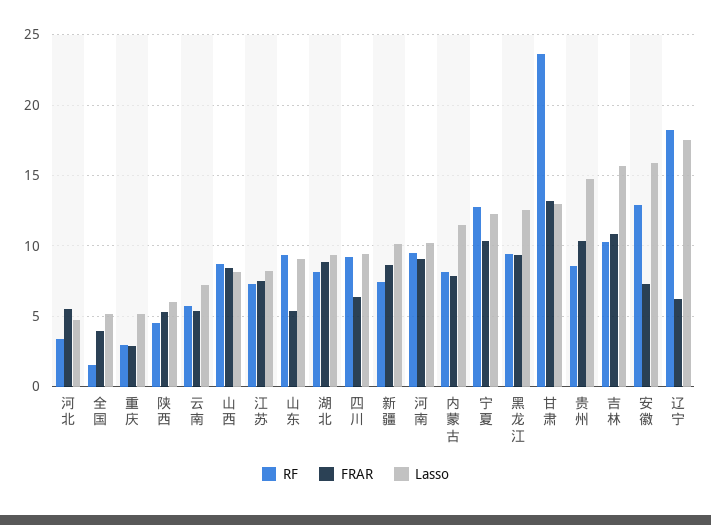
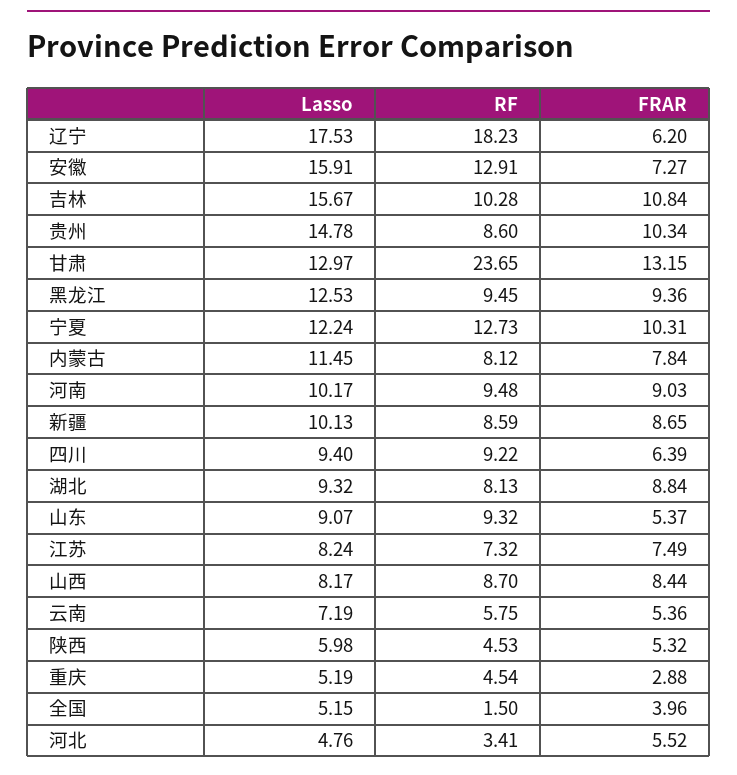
RF, 重庆: 3 -> 4.54
RF, 新疆: 7.5 -> 8.59

